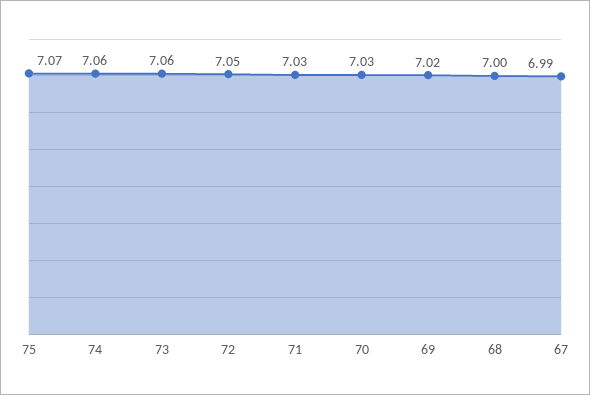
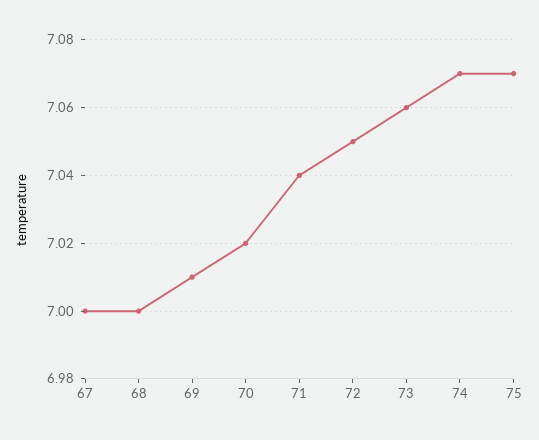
74: 7.06 -> 7.07
71: 7.03 -> 7.04
70: 7.03 -> 7.02
69: 7.02 -> 7.01
67: 6.99 -> 7

